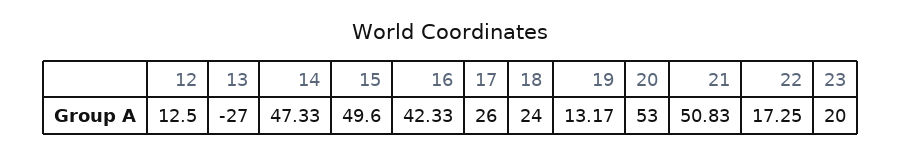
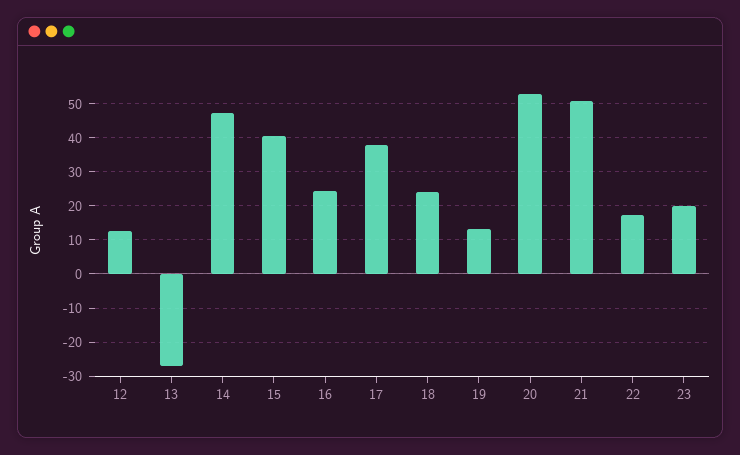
15: 49.6 -> 40
16: 42.33 -> 24
17: 26 -> 38

